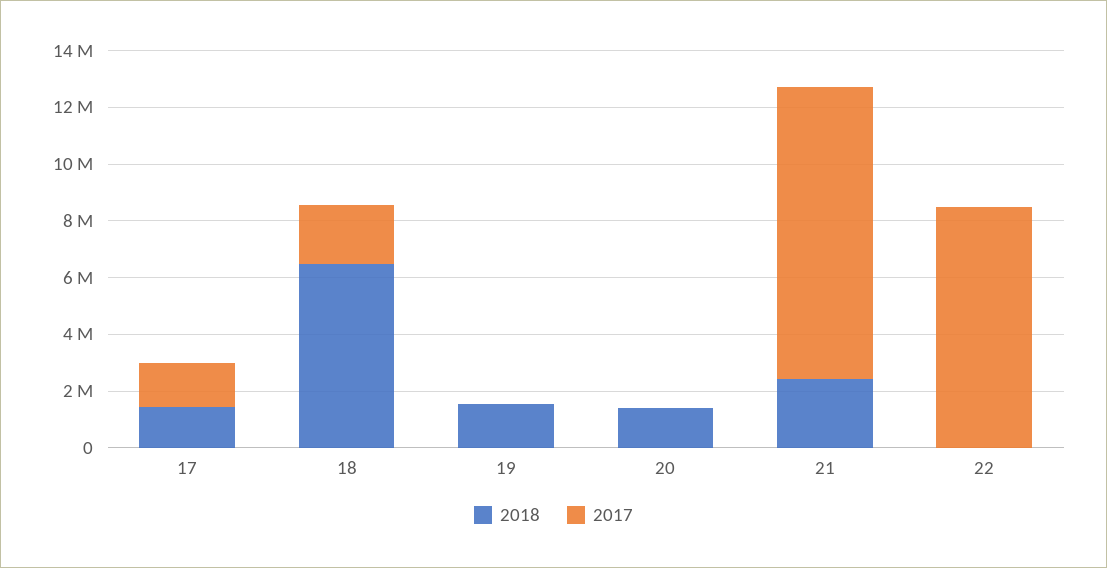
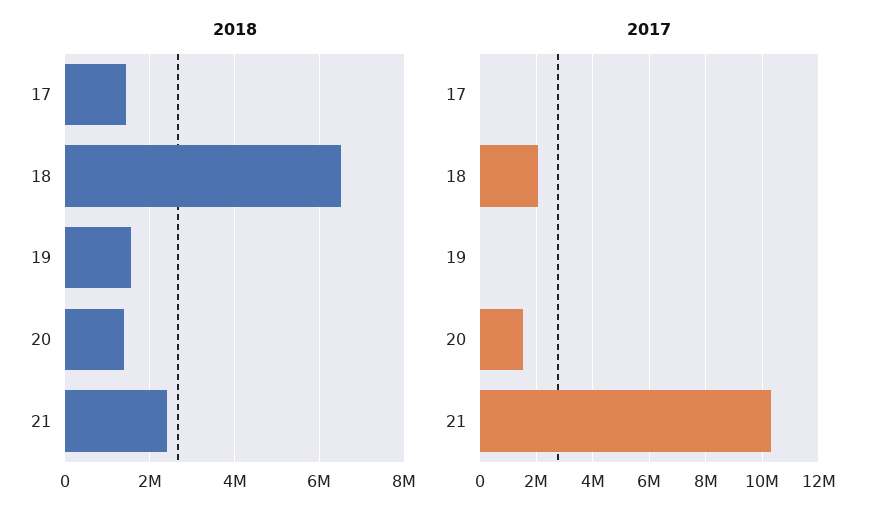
2017, 17: 1500000 -> 0
2017, 20: 0 -> 1500000
2018, 22: 0 -> none
2017, 22: 8500000 -> none

